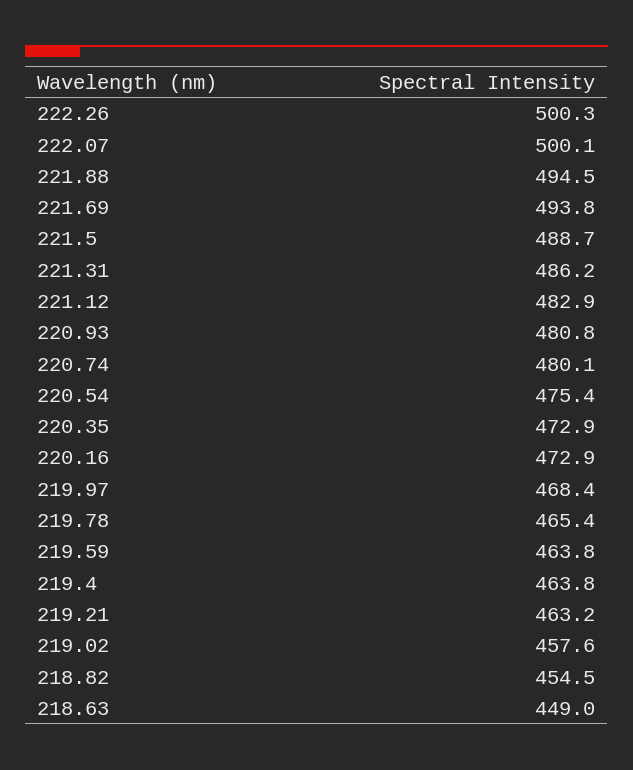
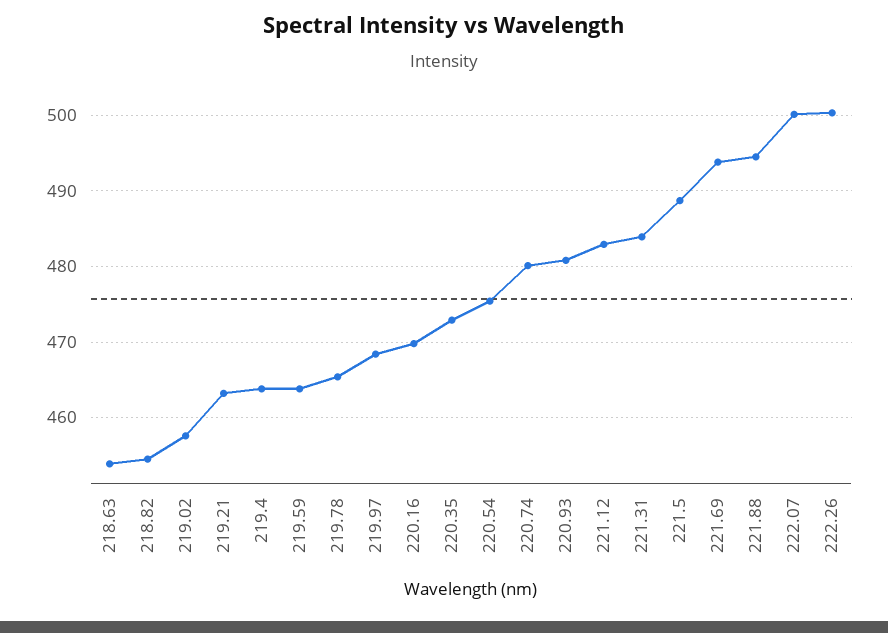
221.31: 486.2 -> 484
220.16: 472.9 -> 470
218.63: 449 -> 454

